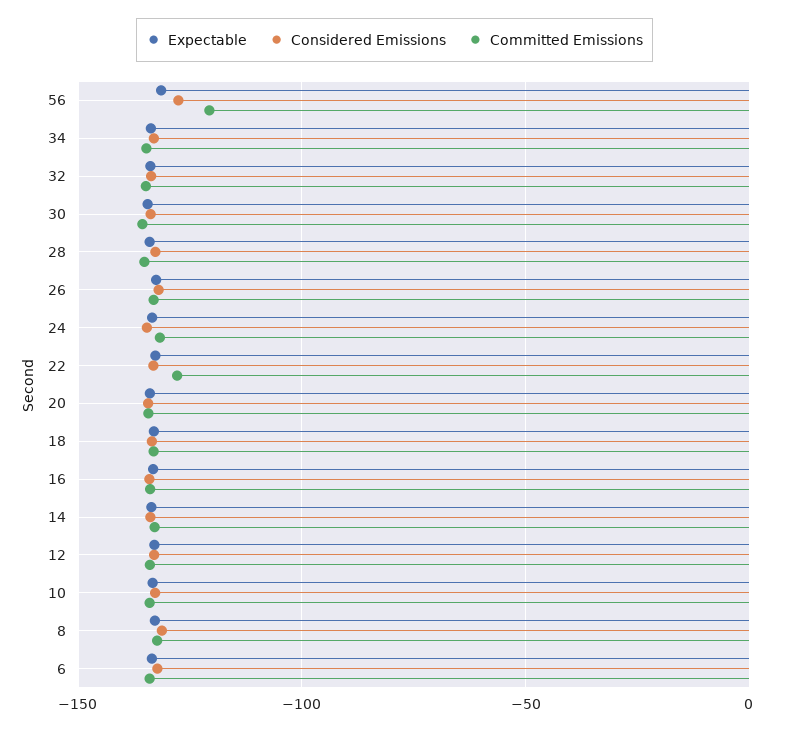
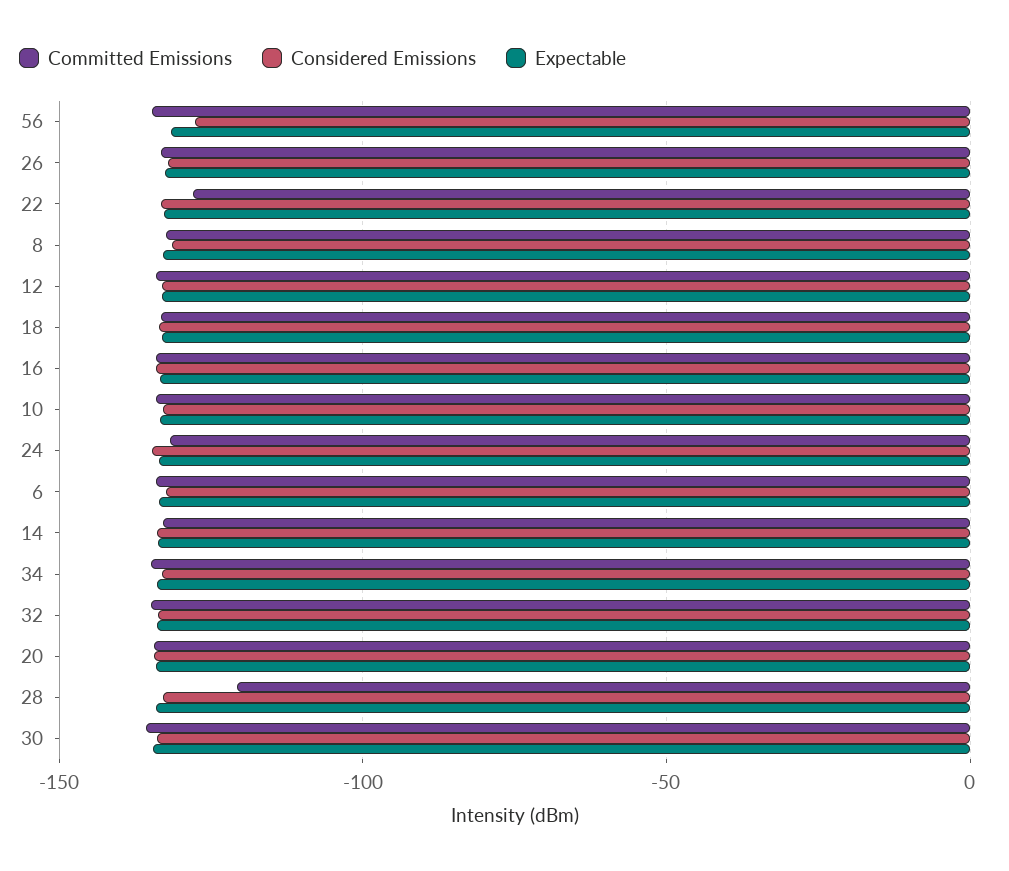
Committed Emissions, 56: -120 -> -135
Committed Emissions, 28: -135 -> -120

